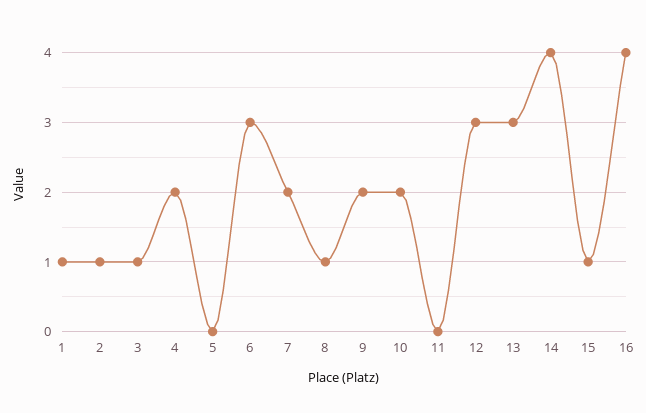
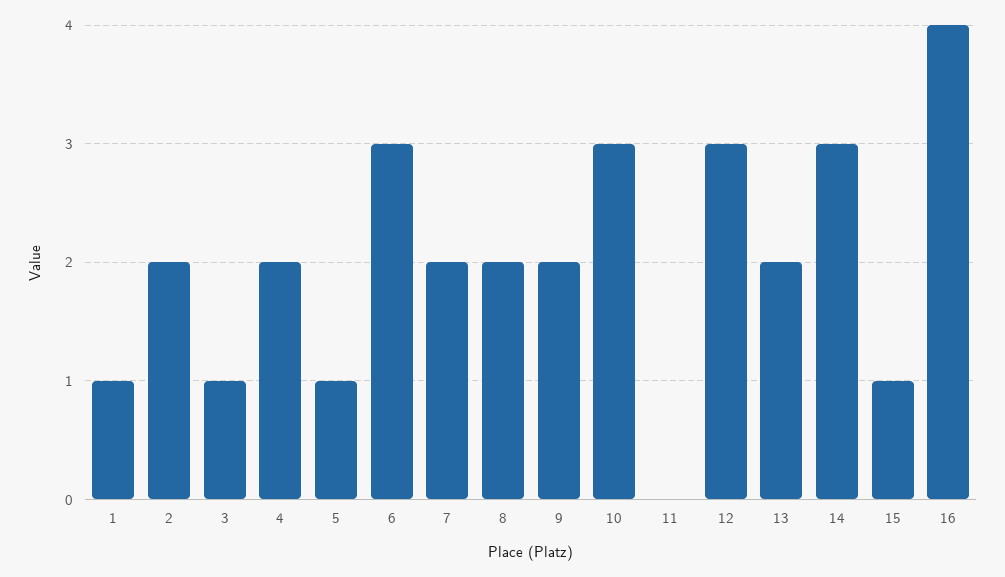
2: 1 -> 2
5: 0 -> 1
8: 1 -> 2
10: 2 -> 3
13: 3 -> 2
14: 4 -> 3

